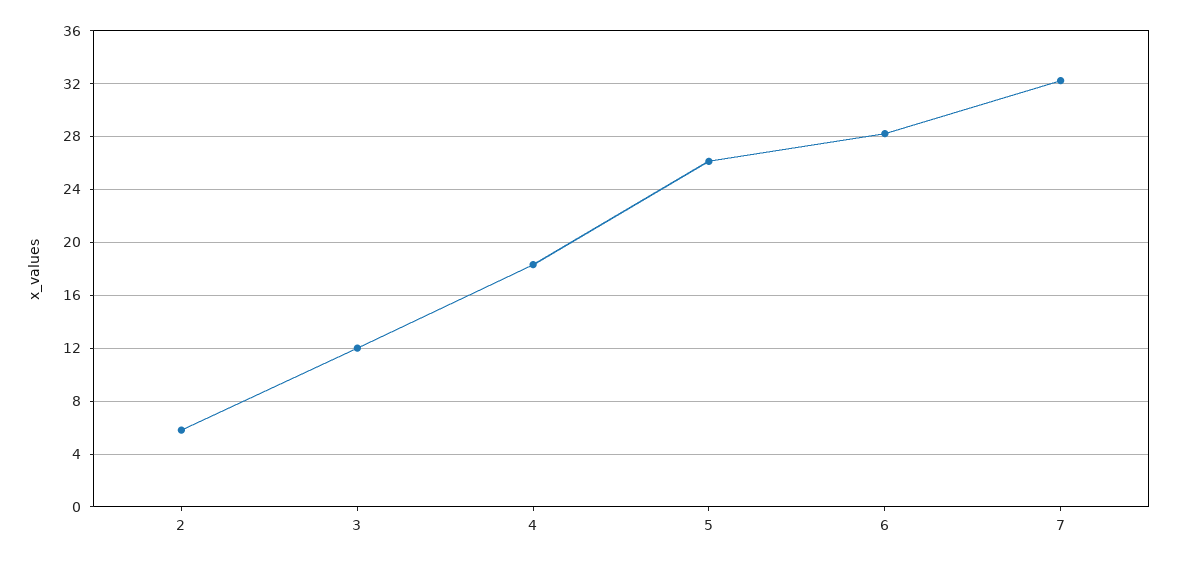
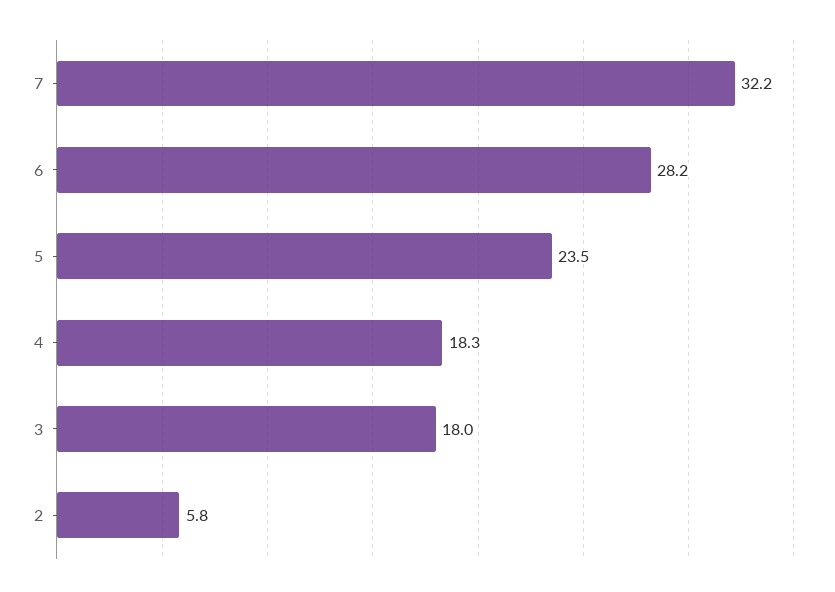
3: 12 -> 18
5: 26 -> 23.5

